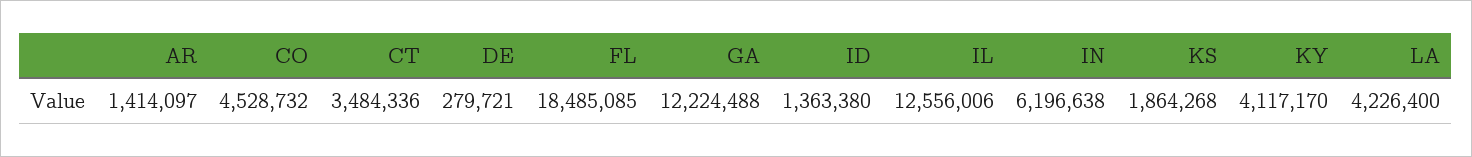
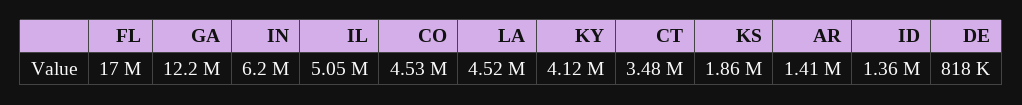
DE: 279721 -> 818000
FL: 18485085 -> 17000000
IL: 12556006 -> 5050000
LA: 4226400 -> 4520000

